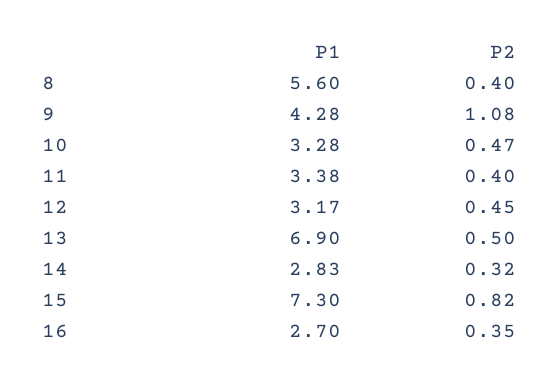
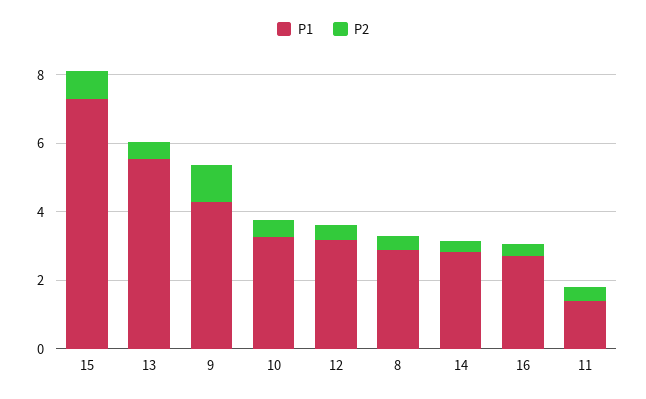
P1, 8: 5.6 -> 3
P1, 11: 3.38 -> 1.5
P1, 13: 6.9 -> 5.5

